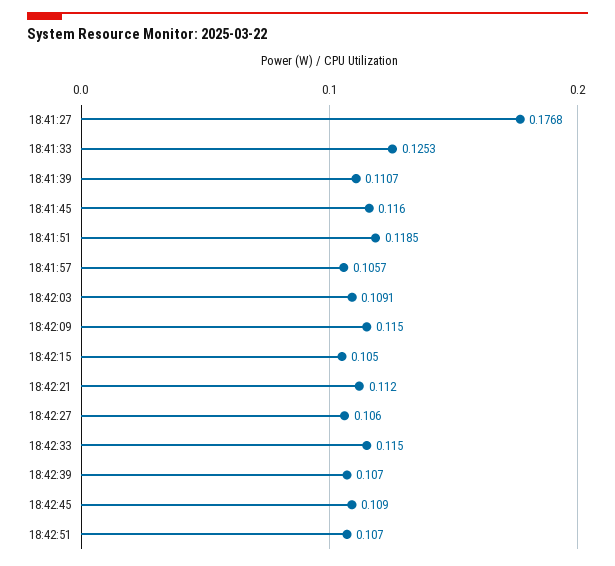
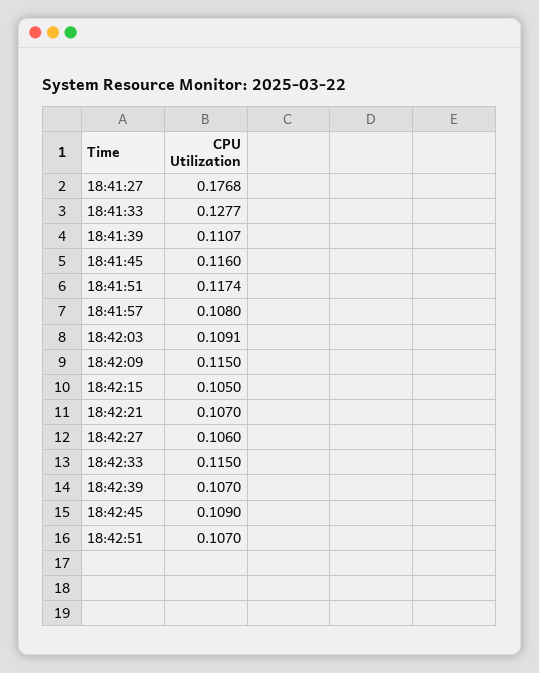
18:41:33: 0.1253 -> 0.1277
18:41:51: 0.1185 -> 0.1174
18:41:57: 0.1057 -> 0.108
18:42:21: 0.112 -> 0.107

